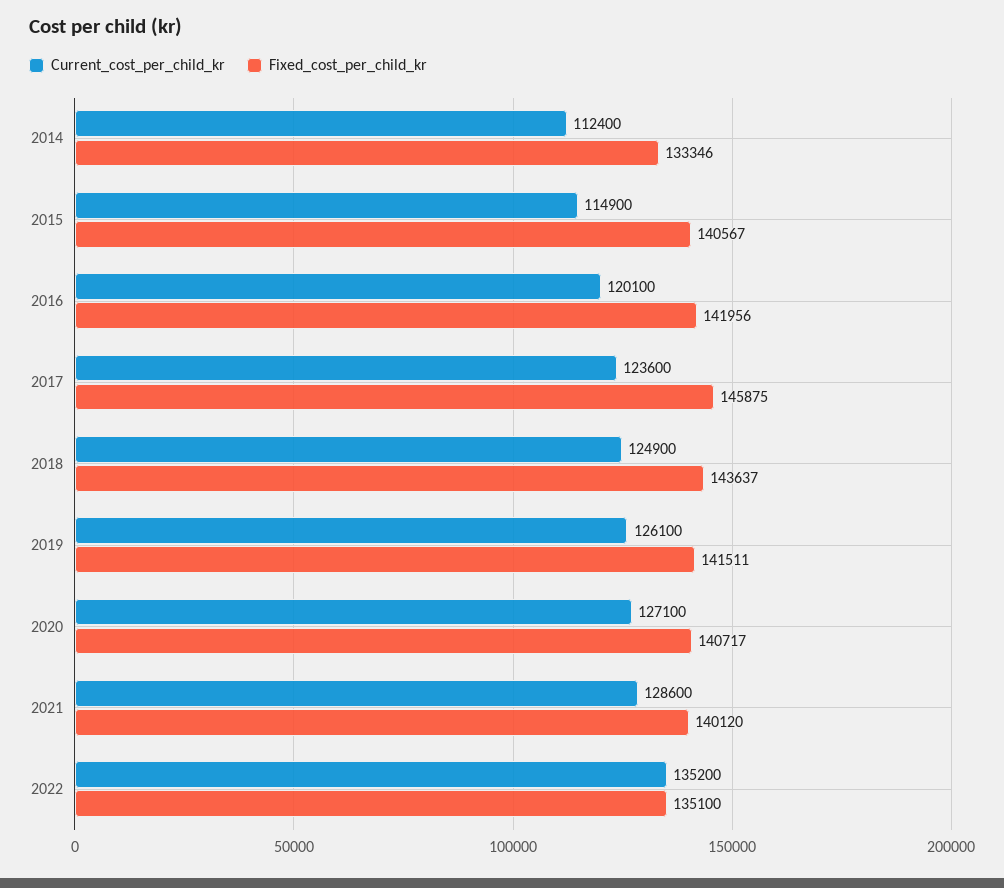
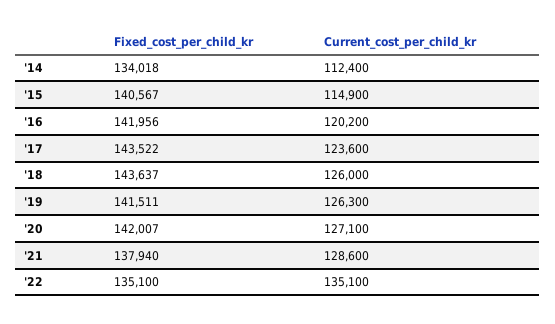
Fixed_cost_per_child_kr, 2014: 133346 -> 134018
Current_cost_per_child_kr, 2016: 120100 -> 120200
Fixed_cost_per_child_kr, 2017: 145875 -> 143522
Current_cost_per_child_kr, 2018: 124900 -> 126000
Current_cost_per_child_kr, 2019: 126100 -> 126300
Fixed_cost_per_child_kr, 2020: 140717 -> 142007
Fixed_cost_per_child_kr, 2021: 140120 -> 137940
Current_cost_per_child_kr, 2022: 135200 -> 135100

